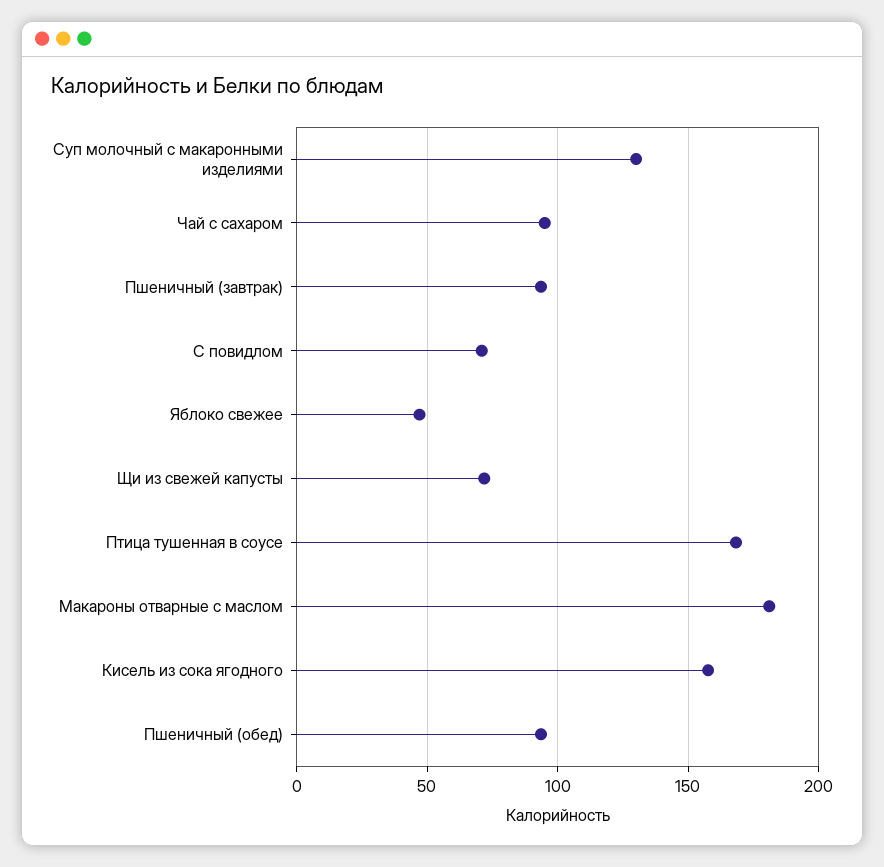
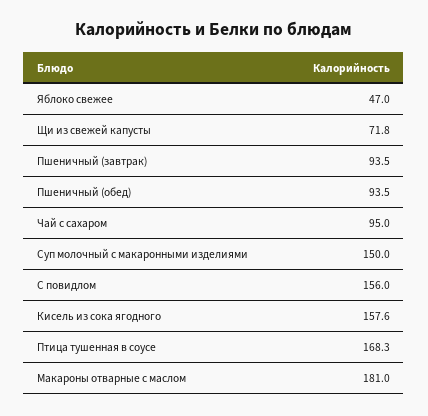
Суп молочный с макаронными изделиями: 130 -> 150
С повидлом: 70 -> 156

